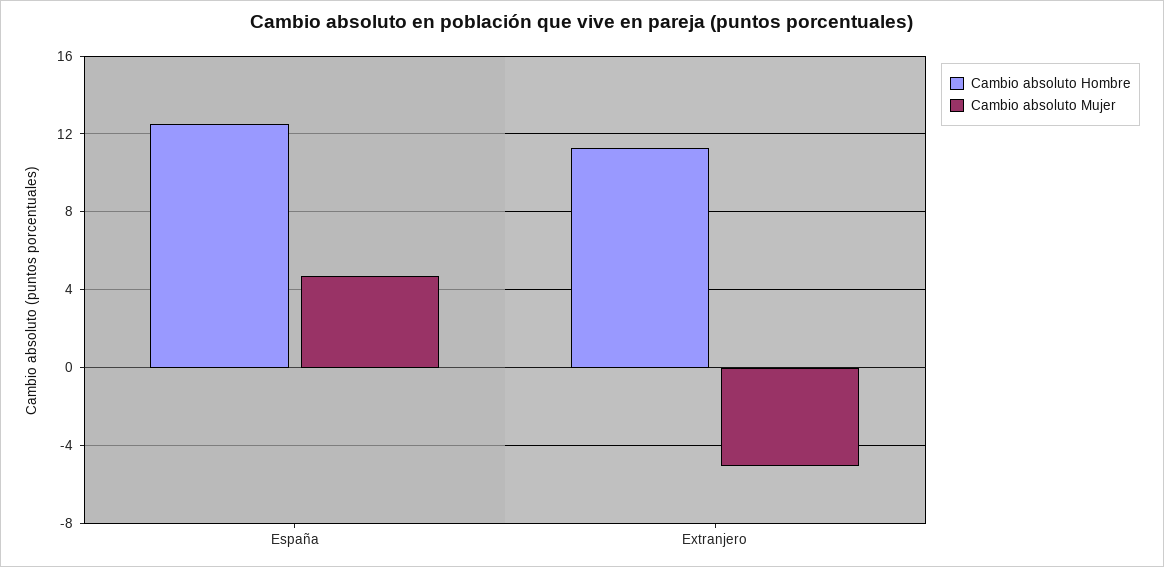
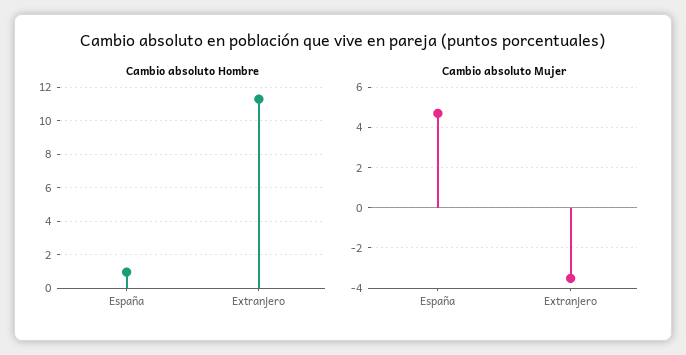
Cambio absoluto Hombre, España: 12.5 -> 1
Cambio absoluto Mujer, Extranjero: -5 -> -3.5

